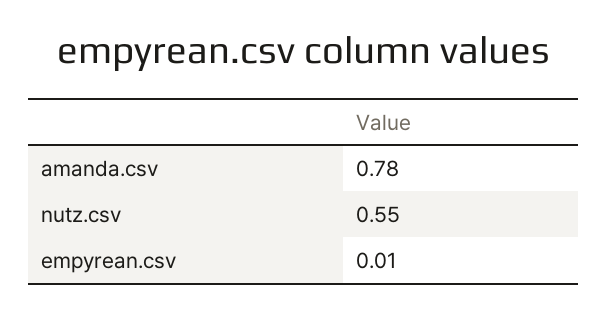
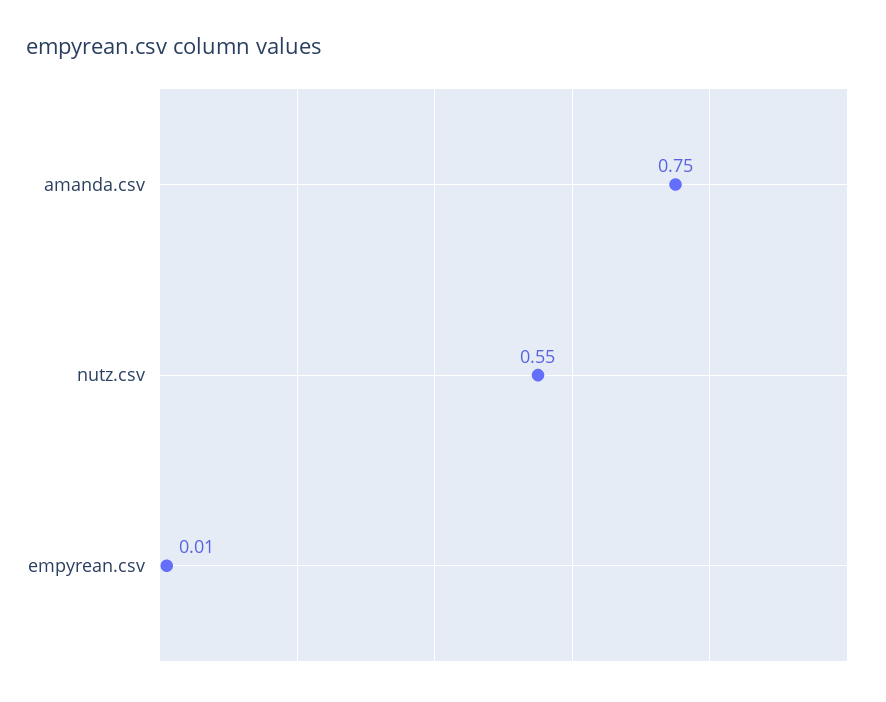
amanda.csv: 0.78 -> 0.75

